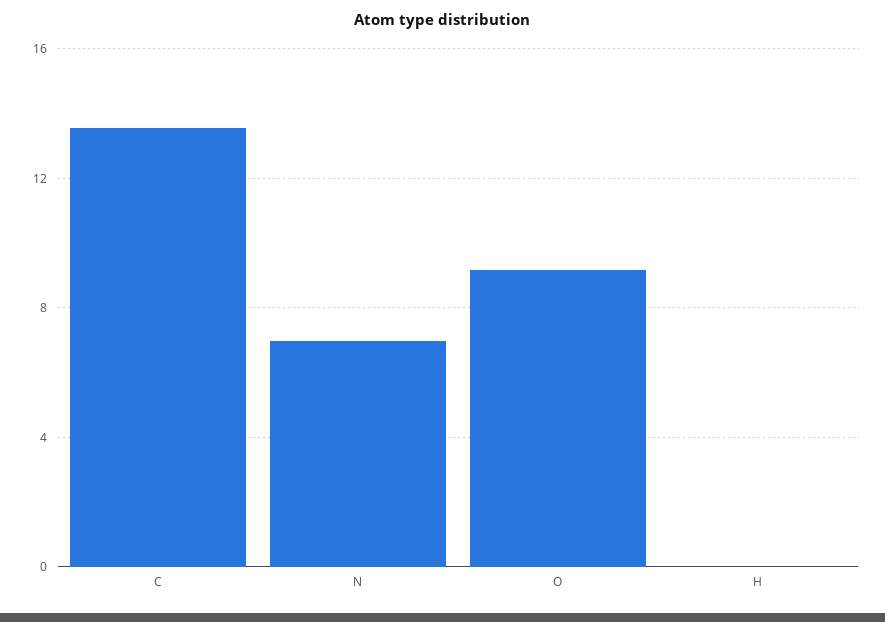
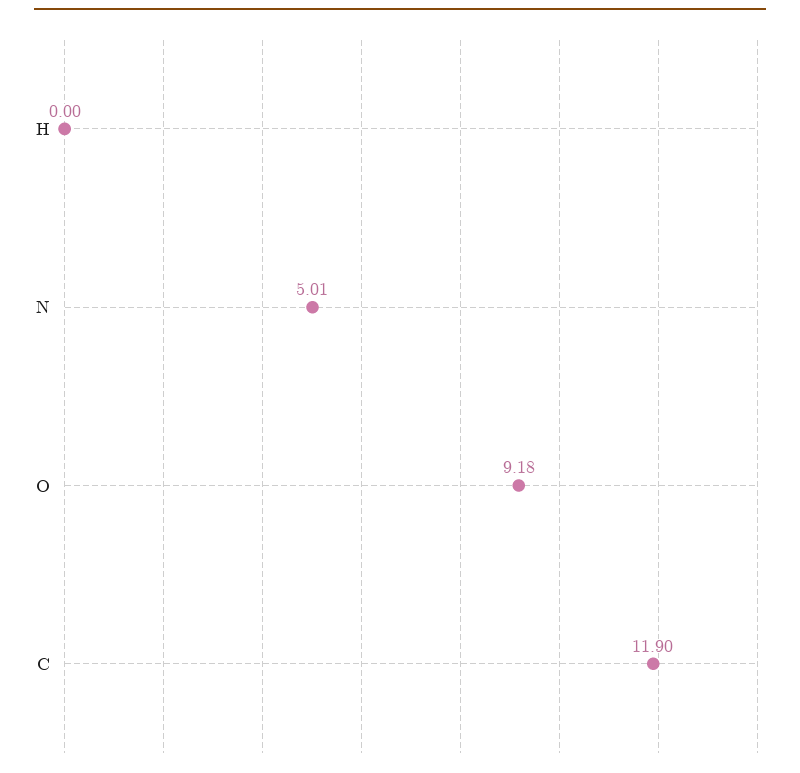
C: 13.5 -> 11.9
N: 7 -> 5.01

